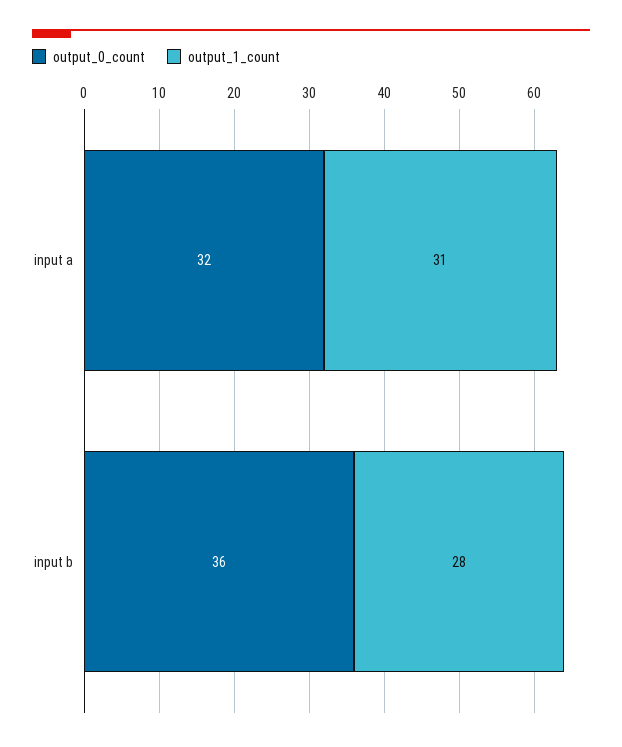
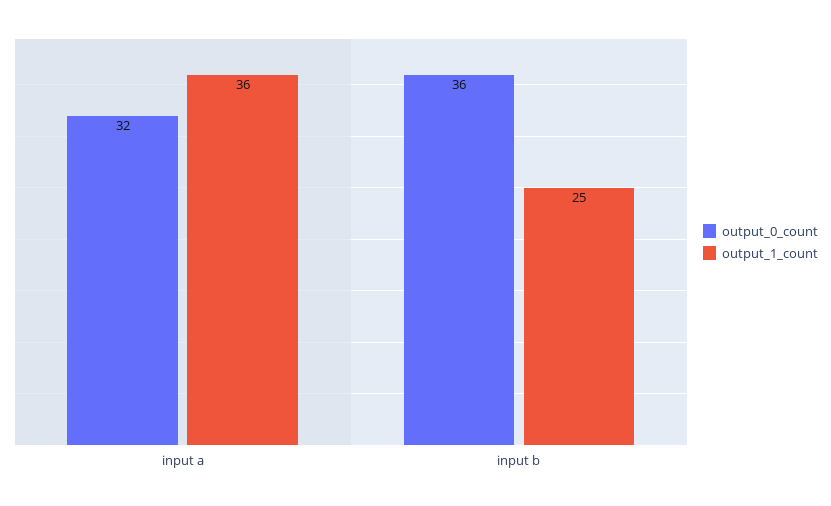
output_1_count, input a: 31 -> 36
output_1_count, input b: 28 -> 25

